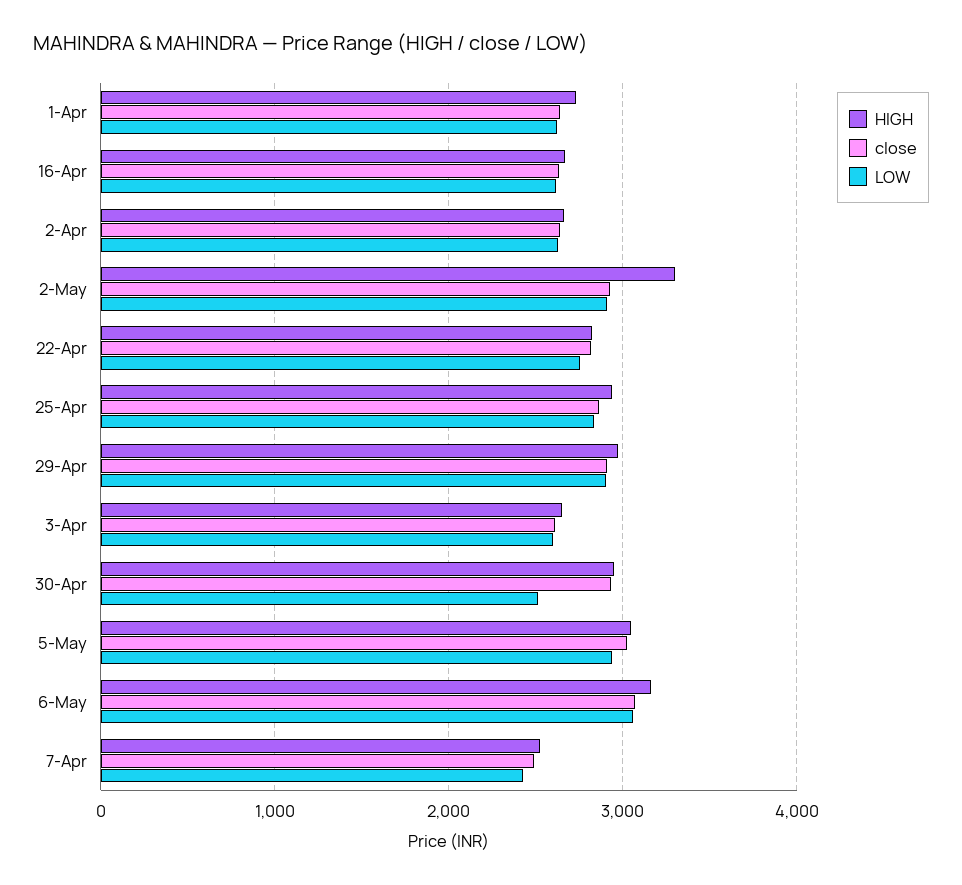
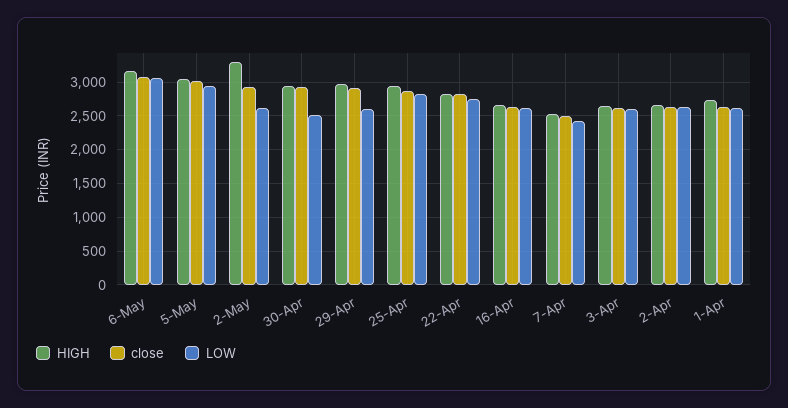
LOW, 2-May: 2900 -> 2600
LOW, 29-Apr: 2900 -> 2600

